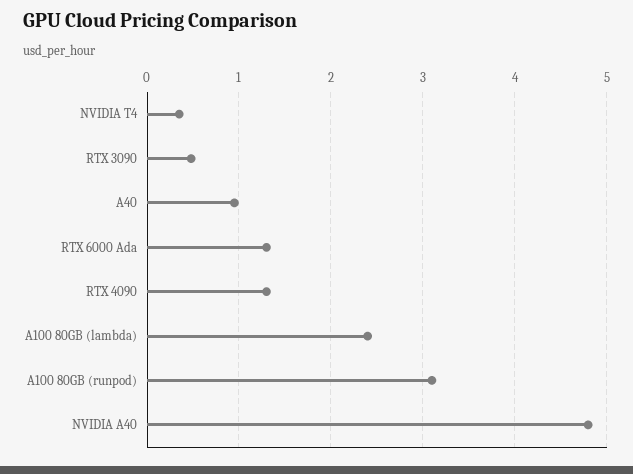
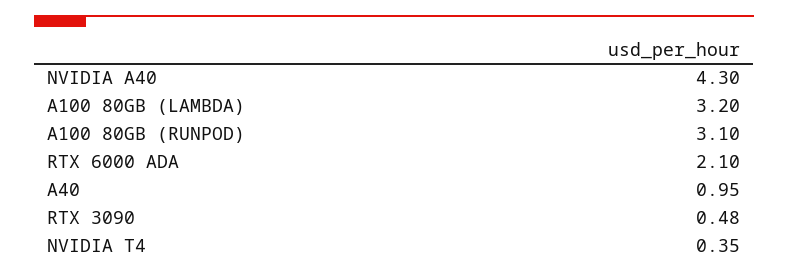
RTX 6000 Ada: 1.3 -> 2.1
RTX 4090: 1.3 -> none
A100 80GB (lambda): 2.4 -> 3.2
NVIDIA A40: 4.8 -> 4.3

